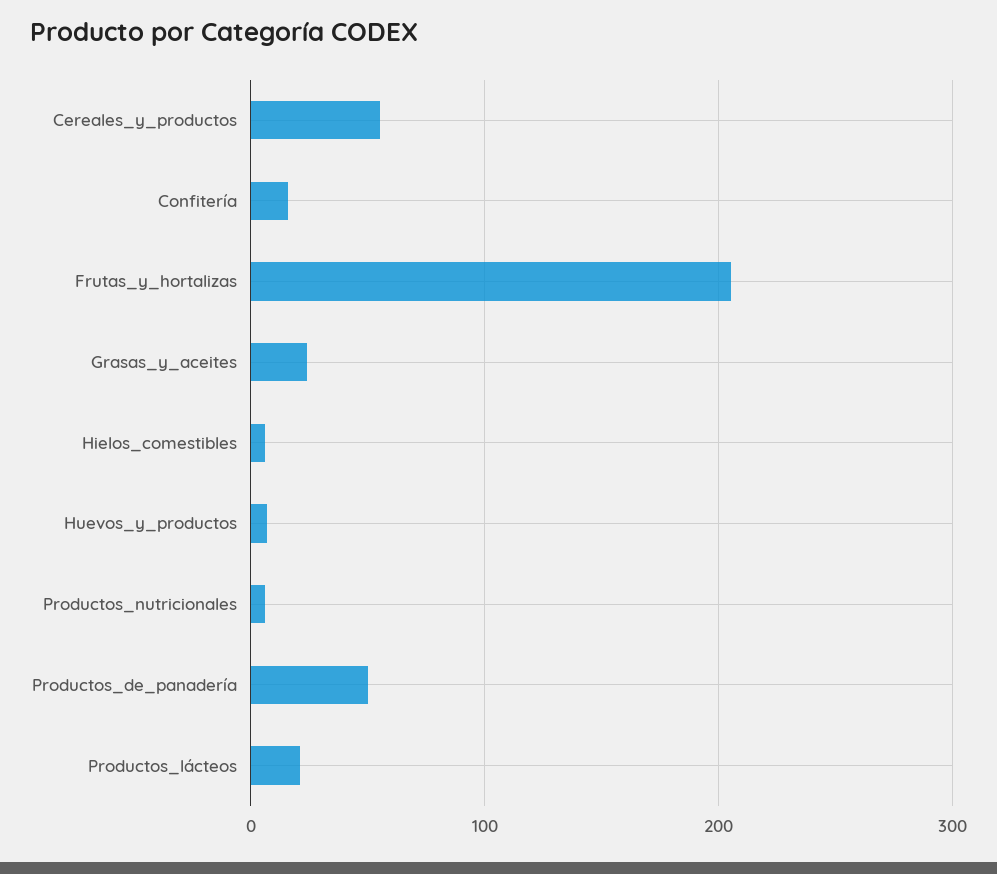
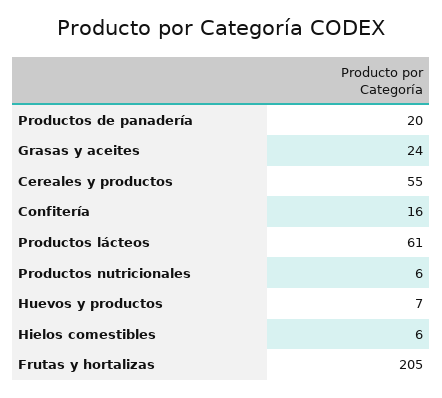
Productos_de_panadería: 50 -> 20
Productos_lácteos: 20 -> 61

